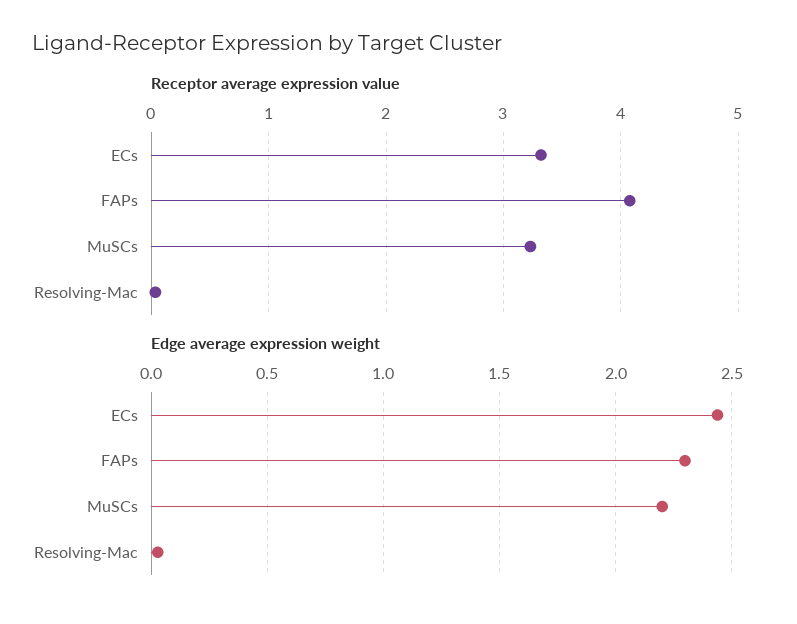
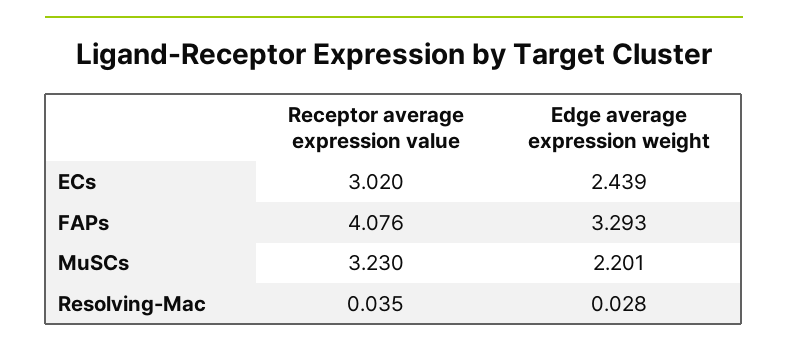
Receptor average expression value, ECs: 3.3 -> 3.02
Edge average expression weight, FAPs: 2.3 -> 3.293

